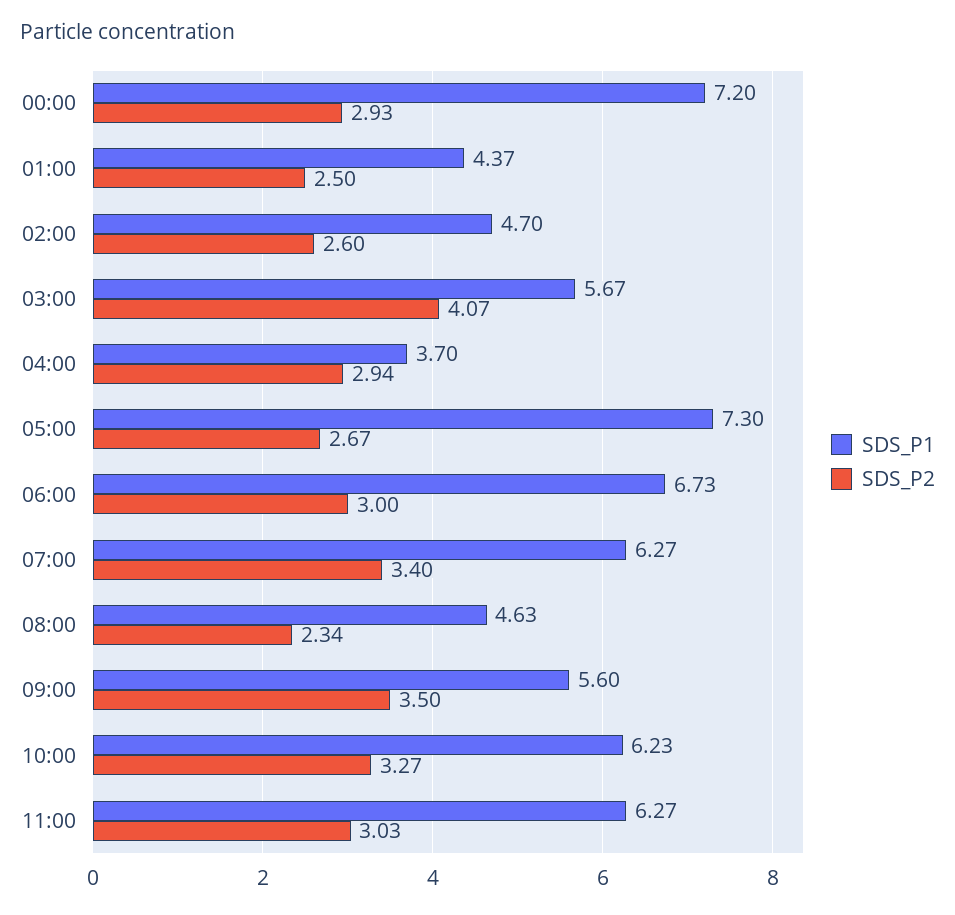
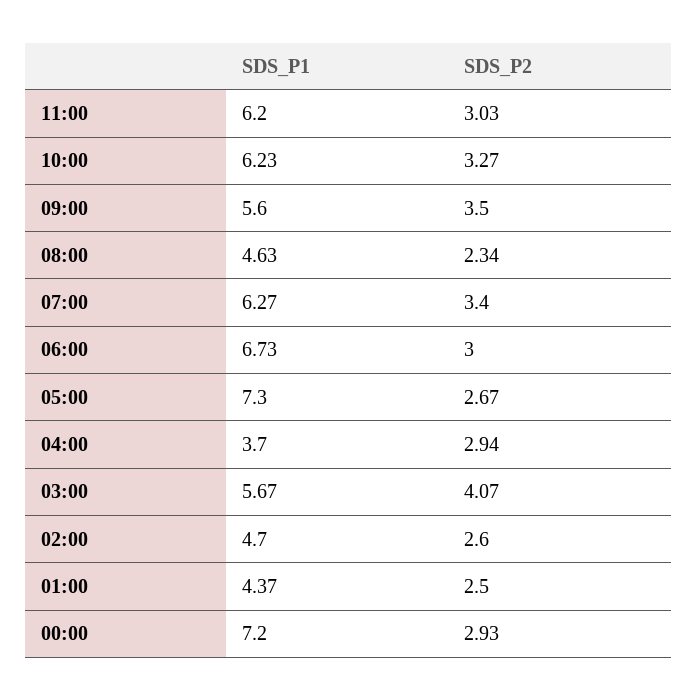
SDS_P1, 11:00: 6.27 -> 6.2

